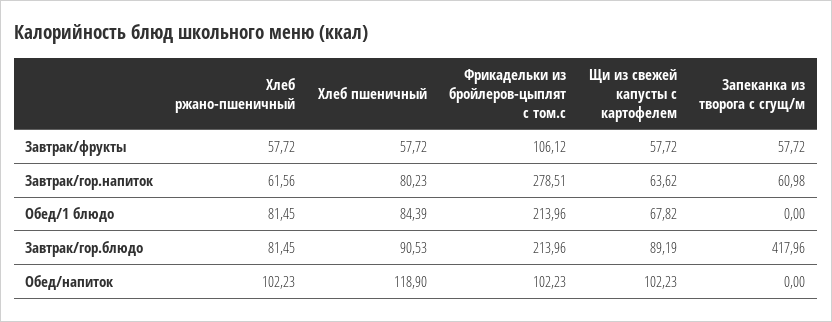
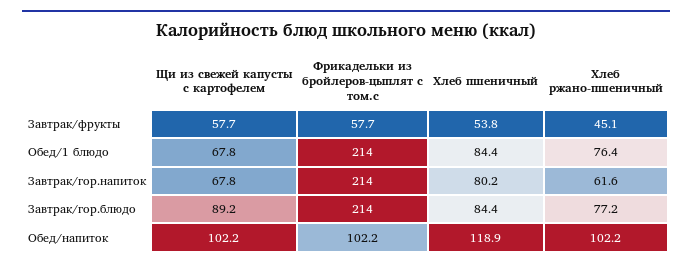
Хлеб ржано-пшеничный, Завтрак/фрукты: 57.72 -> 45.1
Хлеб пшеничный, Завтрак/фрукты: 57.72 -> 53.8
Фрикадельки из бройлеров-цыплят с том.с, Завтрак/фрукты: 106.12 -> 57.7
Запеканка из творога с сгущ/м, Завтрак/фрукты: 57.72 -> none
Фрикадельки из бройлеров-цыплят с том.с, Завтрак/гор.напиток: 278.51 -> 214
Щи из свежей капусты с картофелем, Завтрак/гор.напиток: 63.62 -> 67.8
Запеканка из творога с сгущ/м, Завтрак/гор.напиток: 60.98 -> none
Хлеб ржано-пшеничный, Обед/1 блюдо: 81.45 -> 76.4
Запеканка из творога с сгущ/м, Обед/1 блюдо: 0 -> none
Хлеб ржано-пшеничный, Завтрак/гор.блюдо: 81.45 -> 77.2
Хлеб пшеничный, Завтрак/гор.блюдо: 90.53 -> 84.4
Запеканка из творога с сгущ/м, Завтрак/гор.блюдо: 417.96 -> none
Запеканка из творога с сгущ/м, Обед/напиток: 0 -> none

